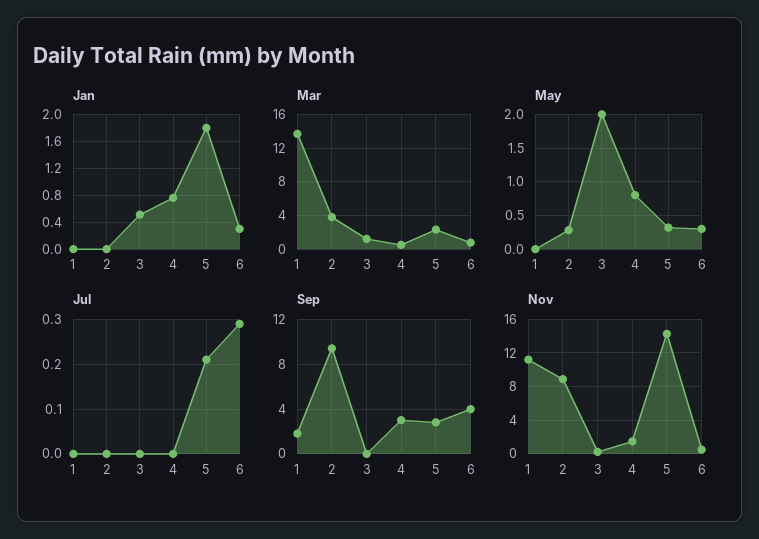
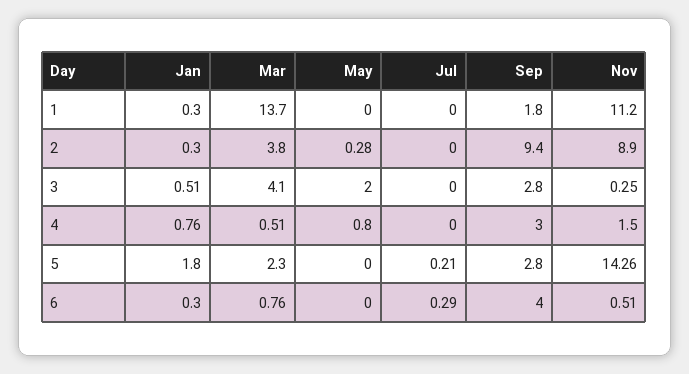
Jan, 1: 0 -> 0.3
Jan, 2: 0 -> 0.3
Mar, 3: 1 -> 4.1
May, 5: 0.3 -> 0
May, 6: 0.3 -> 0
Sep, 3: 0 -> 2.8

